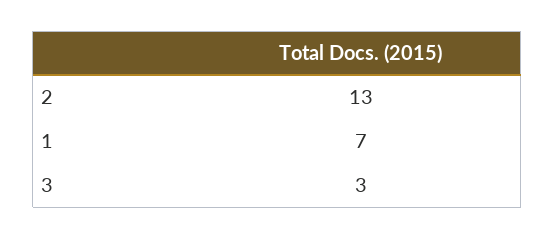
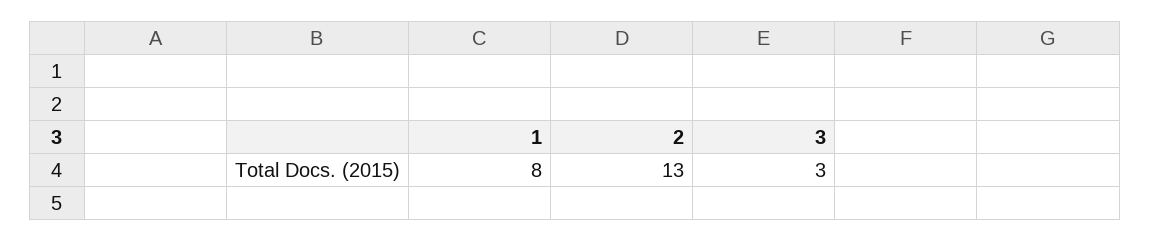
1: 7 -> 8

